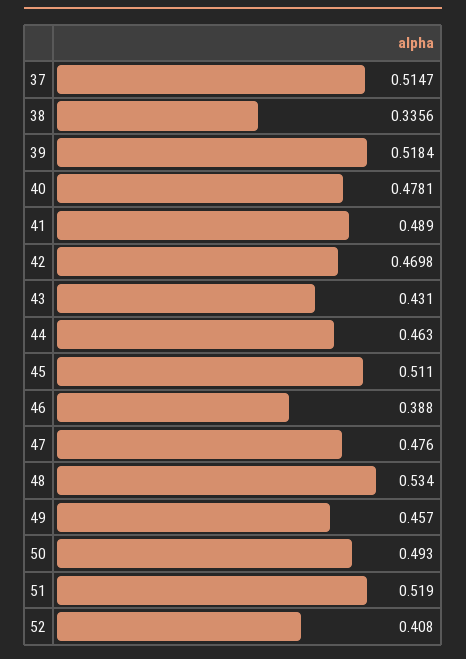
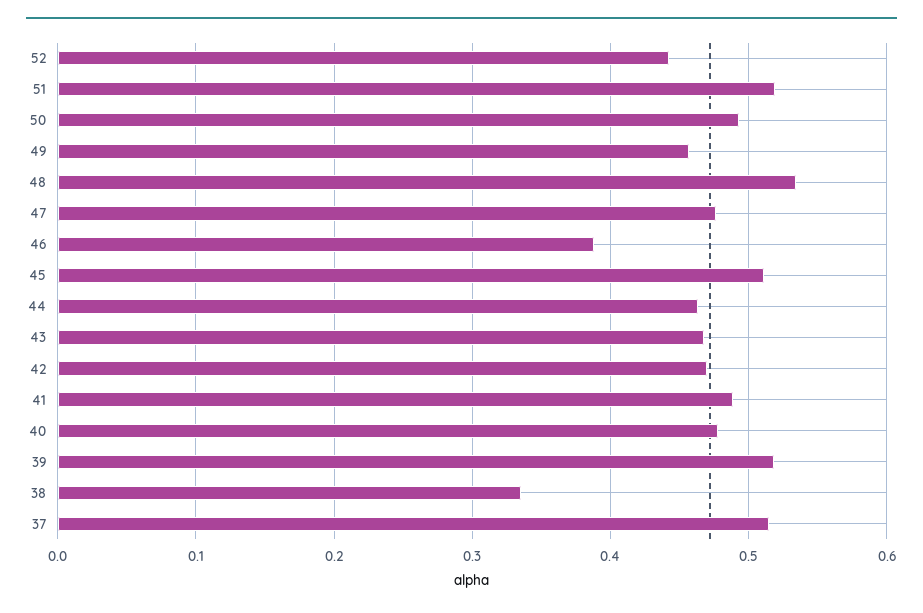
43: 0.431 -> 0.47
52: 0.408 -> 0.44

